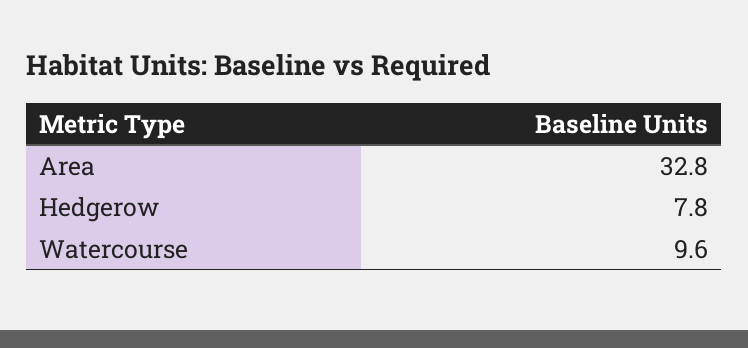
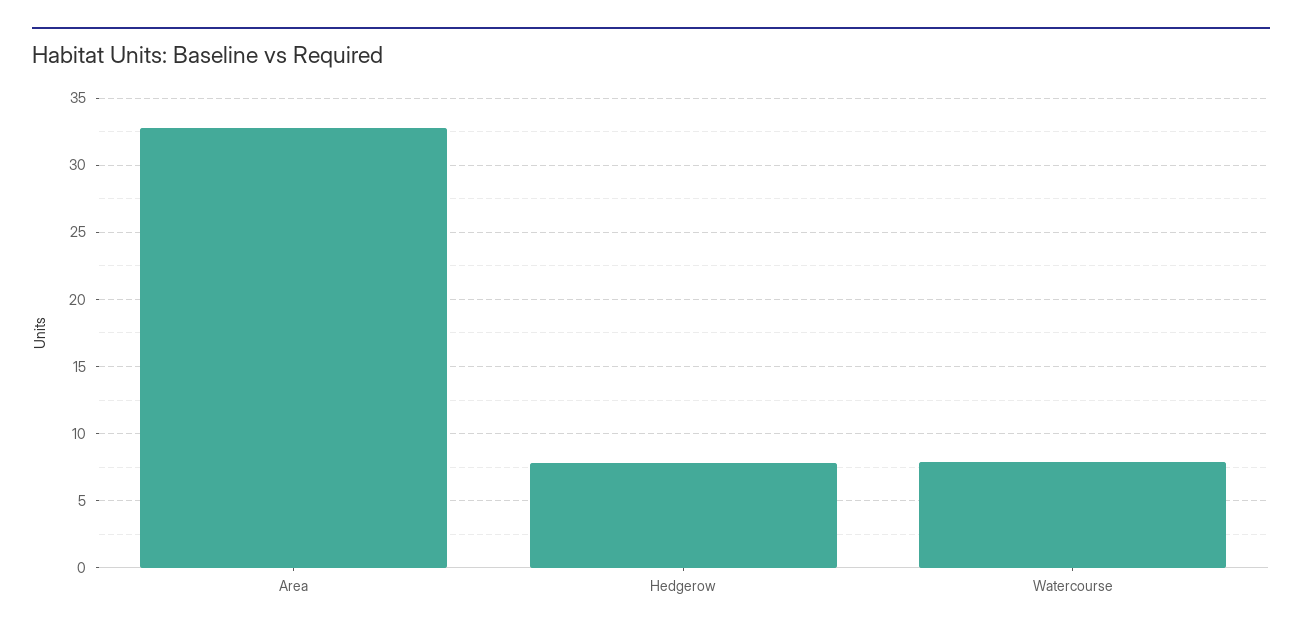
Watercourse: 9.6 -> 8

